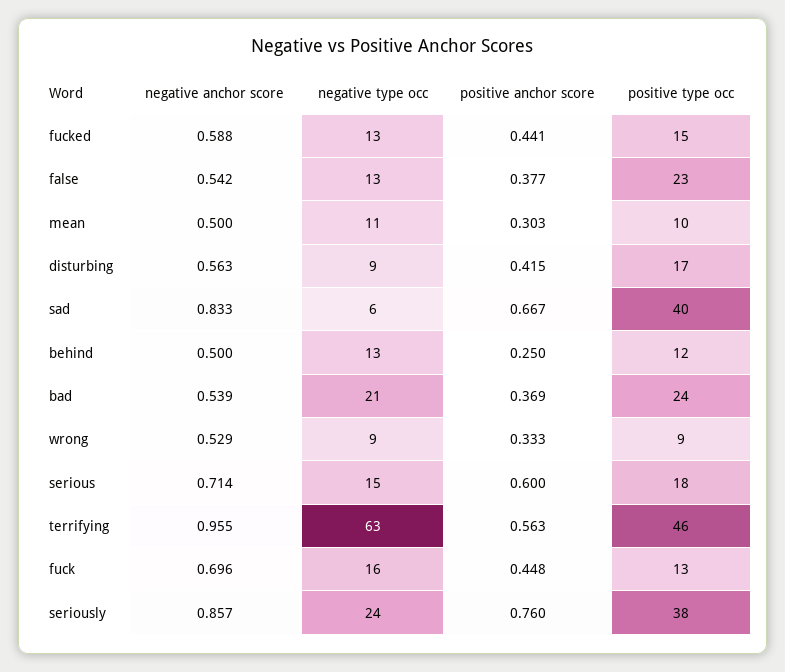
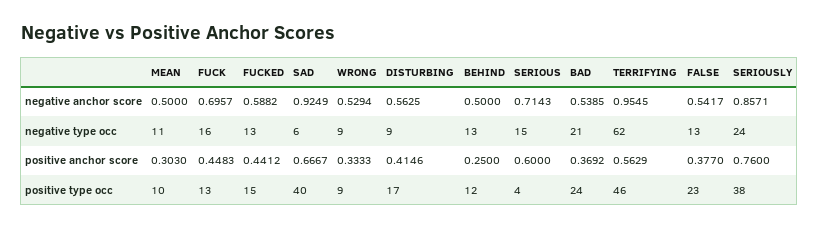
negative anchor score, sad: 0.833 -> 0.9249
positive type occ, serious: 18 -> 4
negative type occ, terrifying: 63 -> 62

